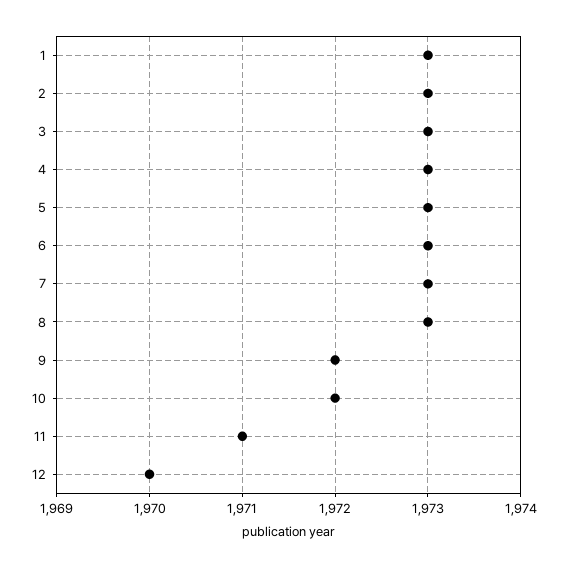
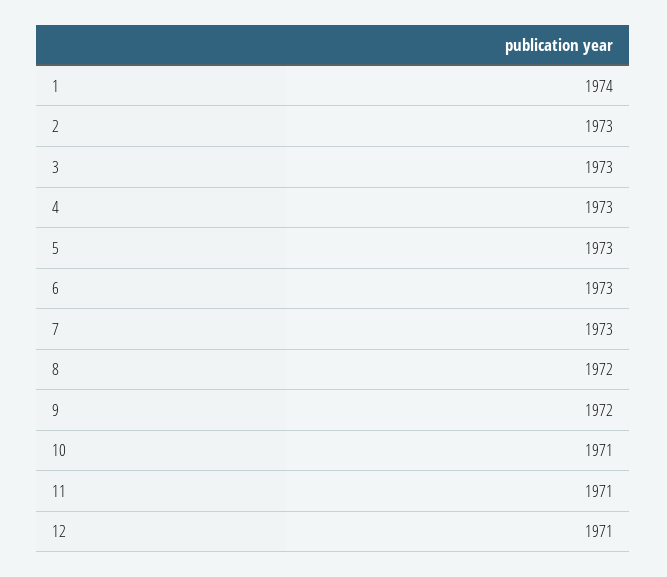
1: 1973 -> 1974
8: 1973 -> 1972
10: 1972 -> 1971
12: 1970 -> 1971

